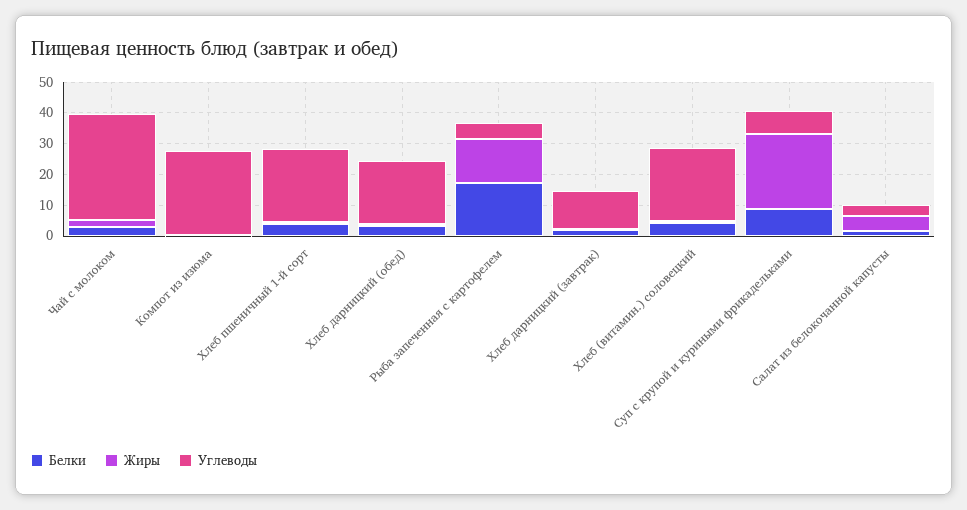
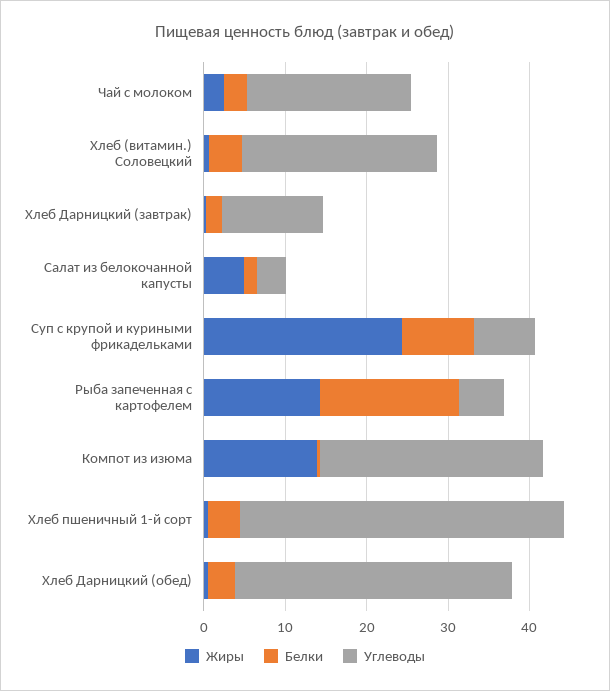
Углеводы, Чай с молоком: 35 -> 20
Жиры, Компот из изюма: 0 -> 14
Углеводы, Хлеб пшеничный 1-й сорт: 25 -> 40
Углеводы, Хлеб дарницкий (обед): 20 -> 34

